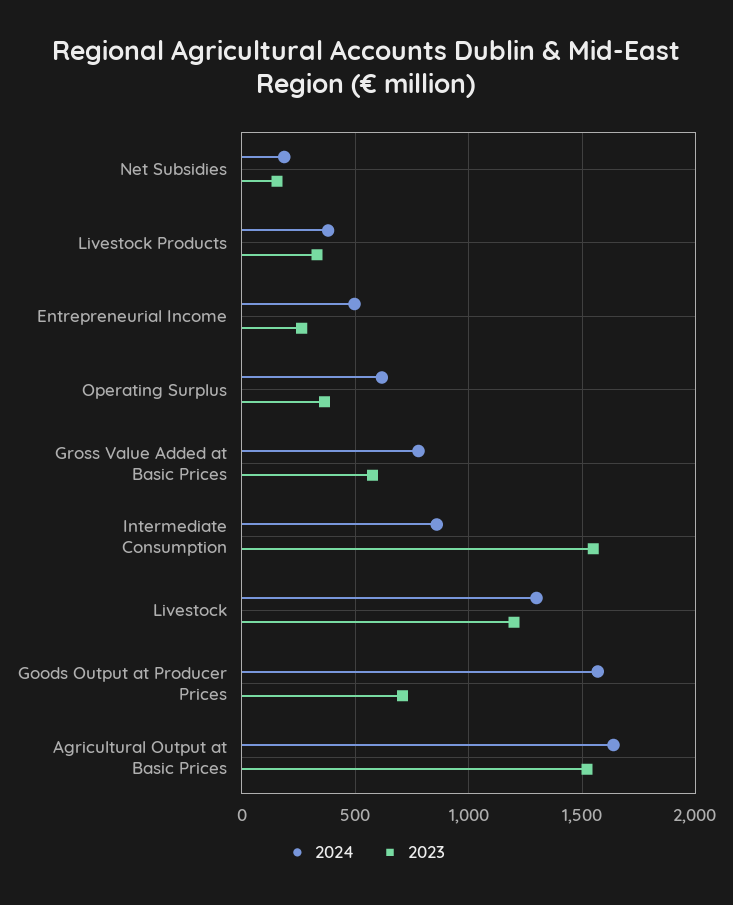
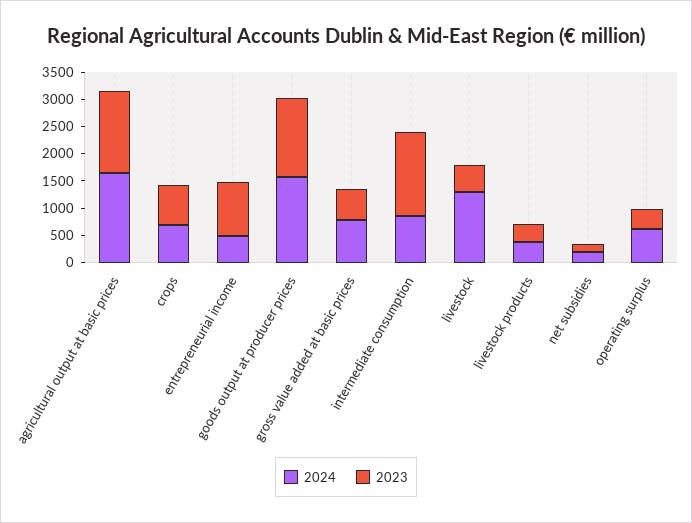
2023, Entrepreneurial Income: 250 -> 1000
2023, Livestock: 1200 -> 500
2023, Goods Output at Producer Prices: 700 -> 1500
2024, crops: none -> 750
2023, crops: none -> 750

